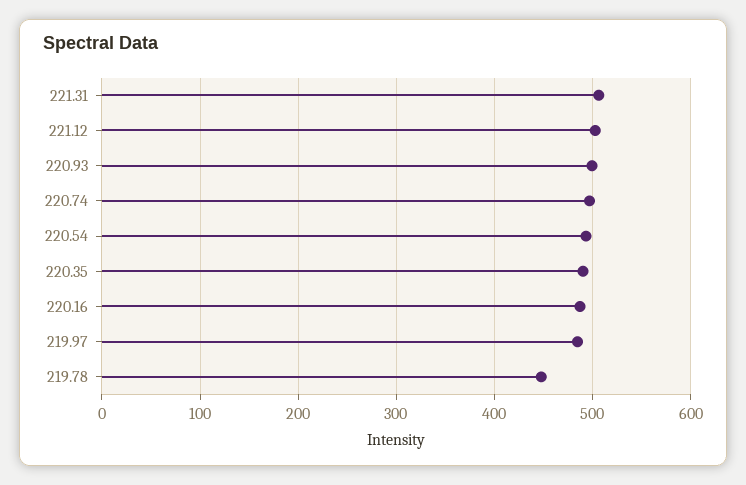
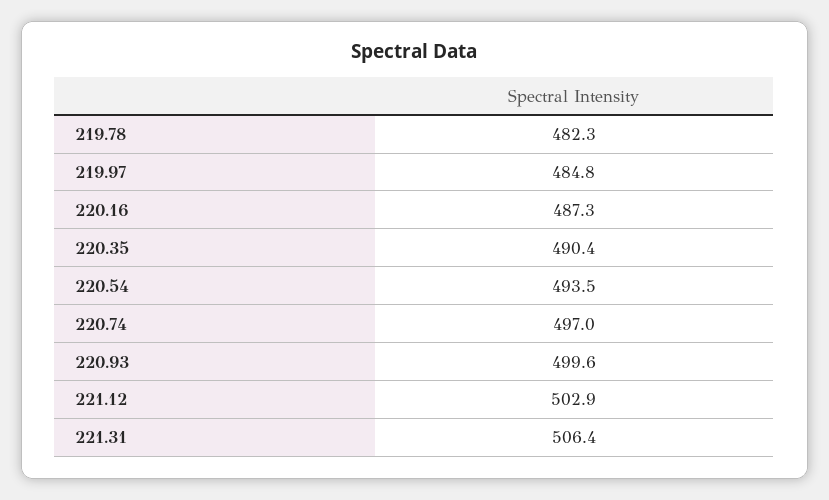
219.78: 450 -> 482.3

